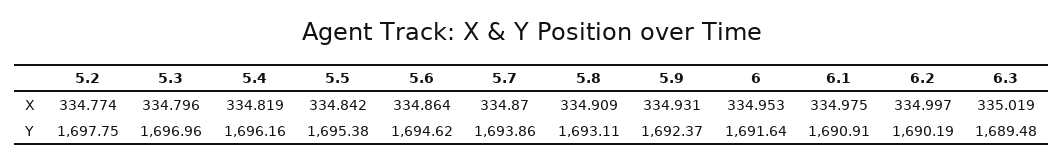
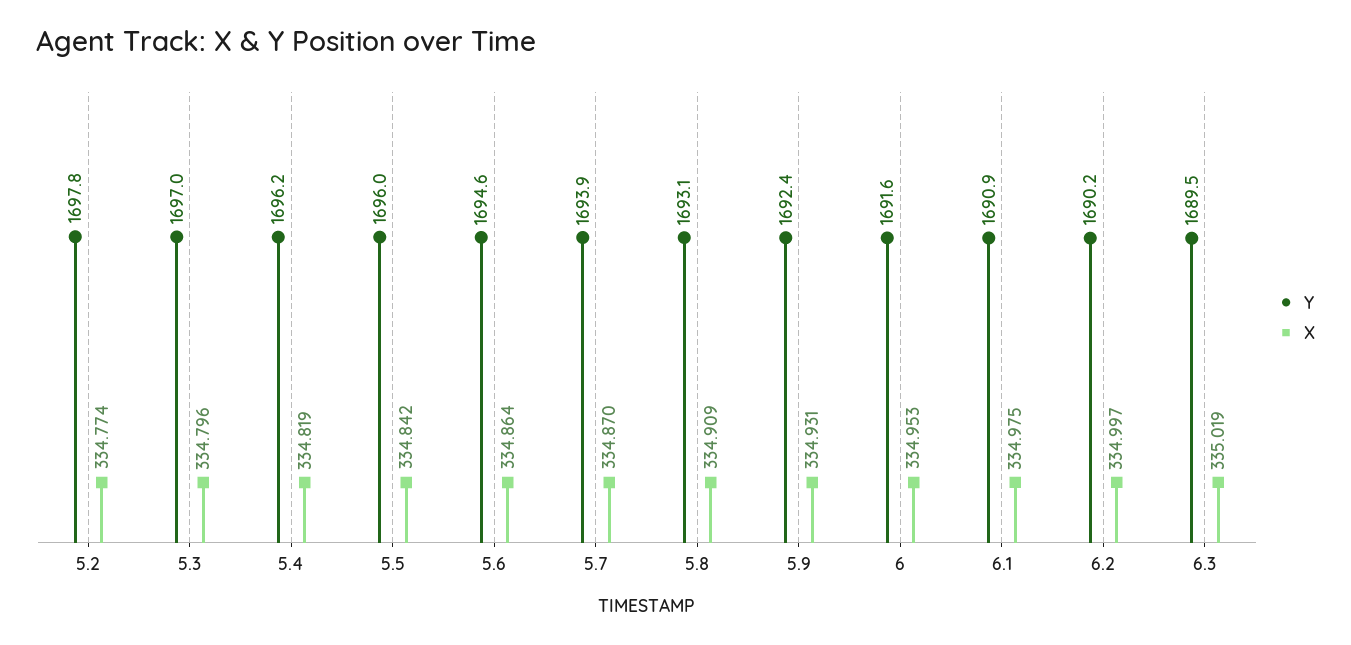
Y, 5.5: 1695.38 -> 1696

